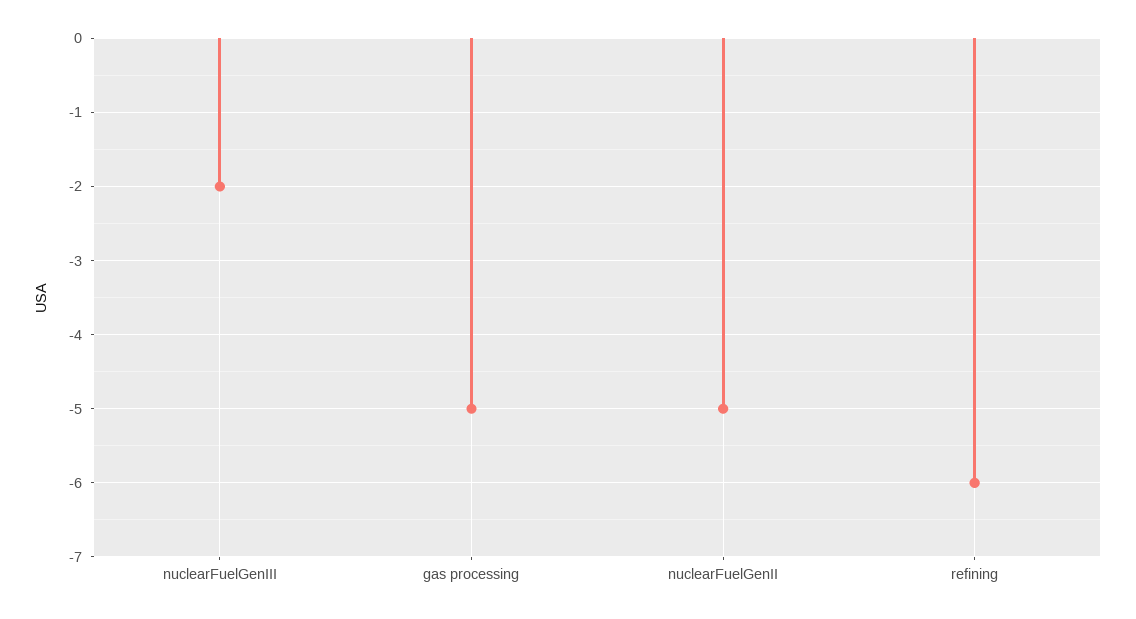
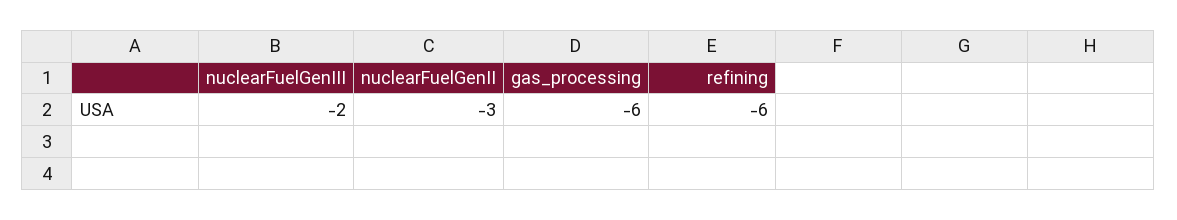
gas processing: -5 -> -6
nuclearFuelGenII: -5 -> -3

